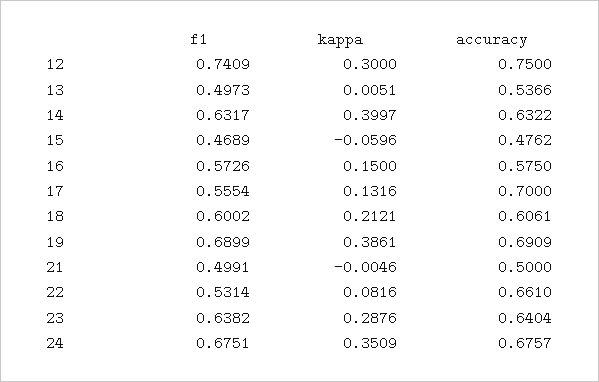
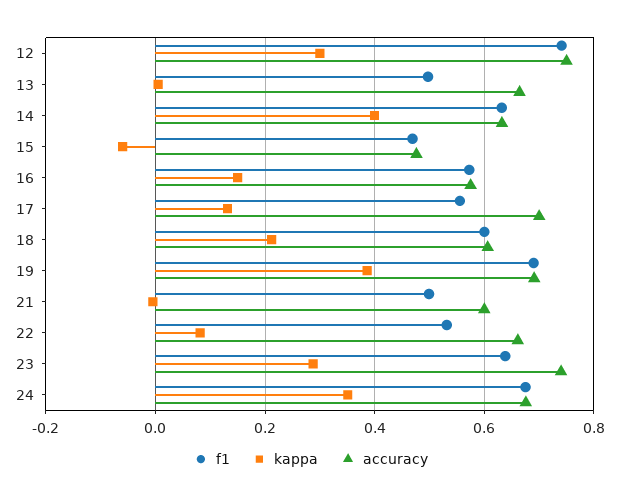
accuracy, 13: 0.5366 -> 0.66
accuracy, 21: 0.5 -> 0.6
accuracy, 23: 0.6404 -> 0.74

